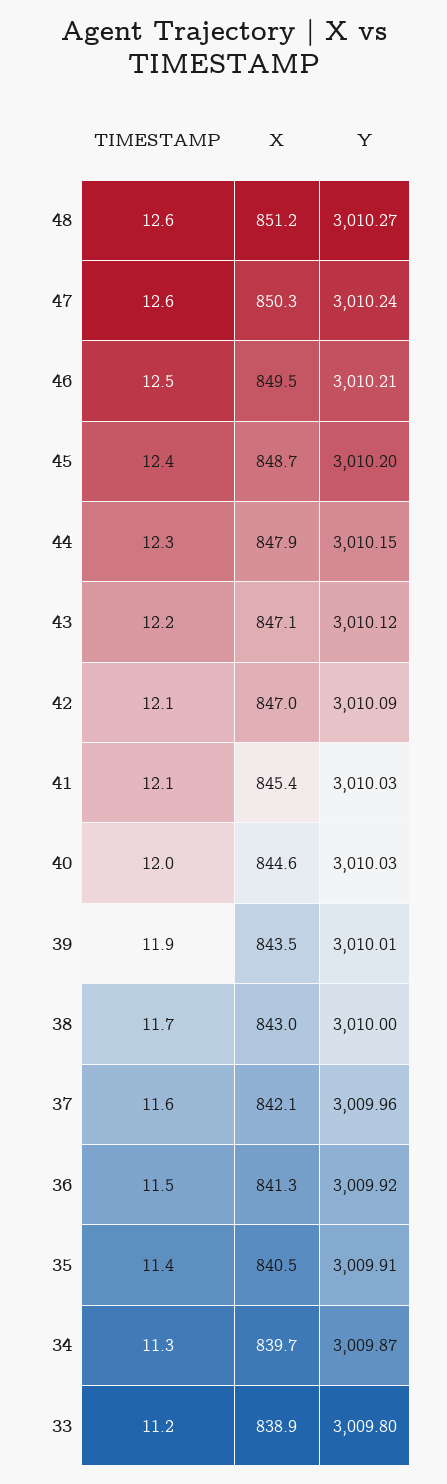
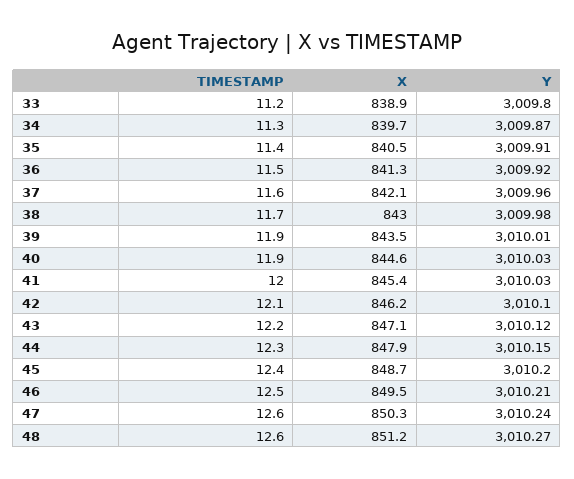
X, 42: 847 -> 846.2
Y, 42: 3010.09 -> 3010.1
TIMESTAMP, 41: 12.1 -> 12
TIMESTAMP, 40: 12 -> 11.9
Y, 38: 3010 -> 3009.98

